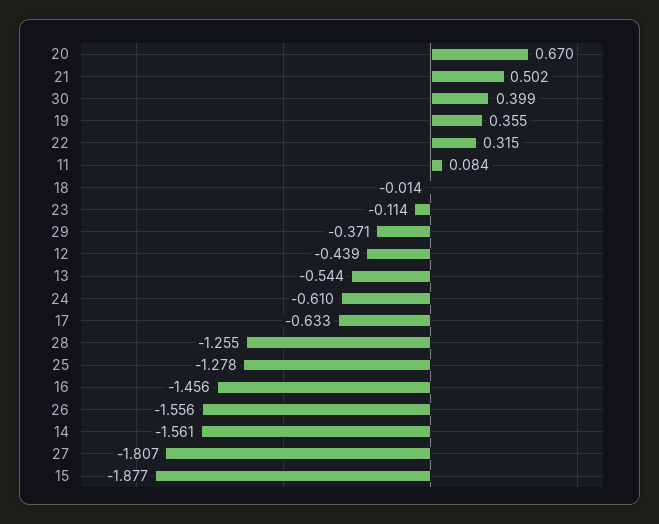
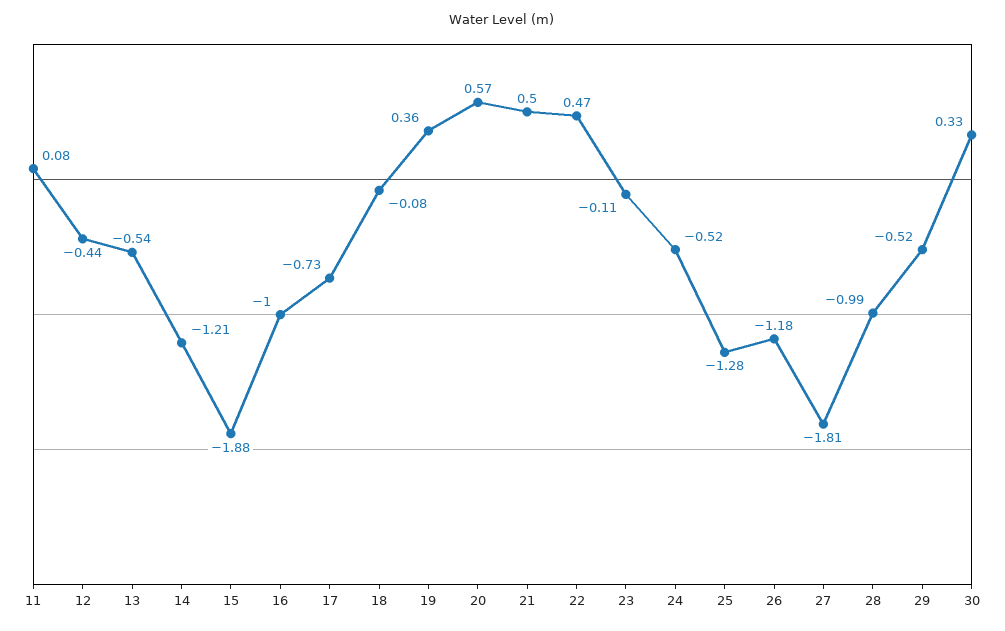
20: 0.67 -> 0.57
30: 0.399 -> 0.33
22: 0.315 -> 0.47
18: -0.014 -> -0.08
29: -0.371 -> -0.52
24: -0.61 -> -0.52
17: -0.633 -> -0.73
28: -1.255 -> -0.99
16: -1.456 -> -1
26: -1.556 -> -1.18
14: -1.561 -> -1.21

